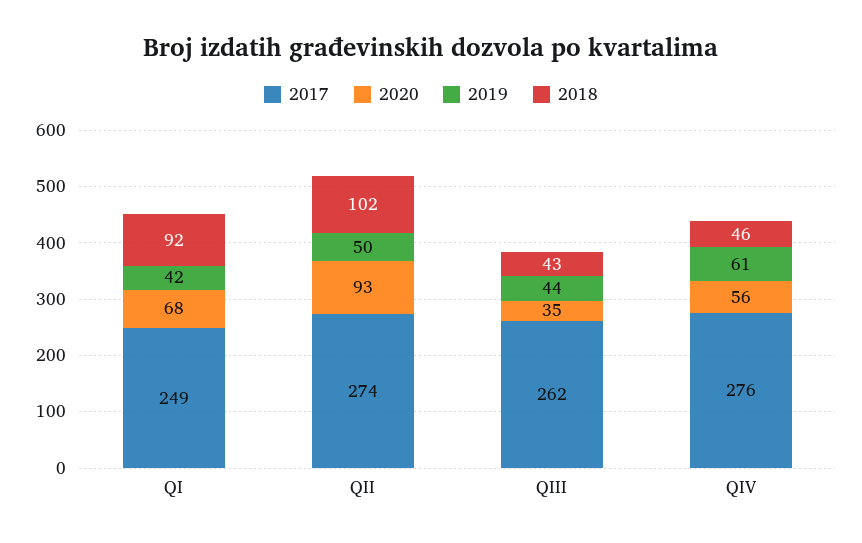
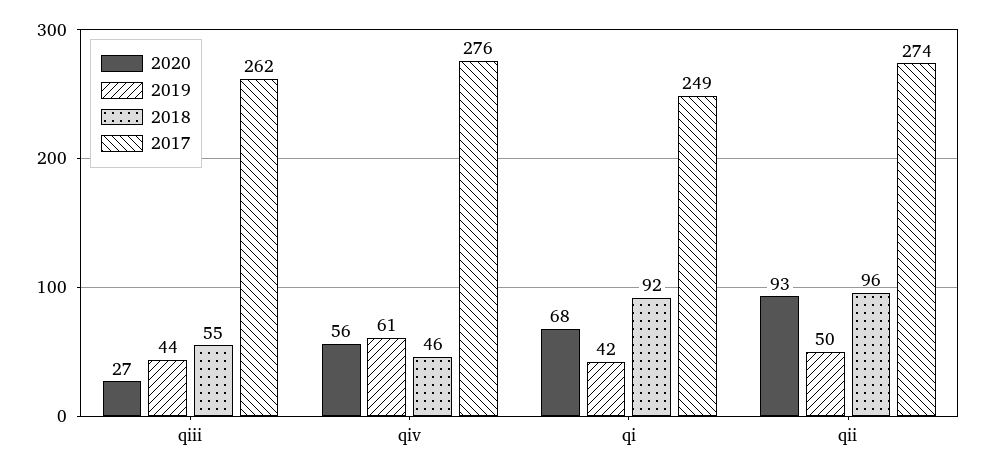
2018, QII: 102 -> 96
2020, QIII: 35 -> 27
2018, QIII: 43 -> 55

